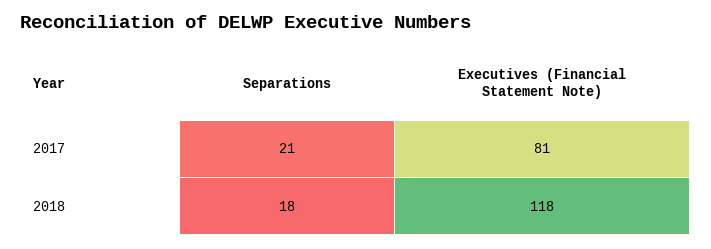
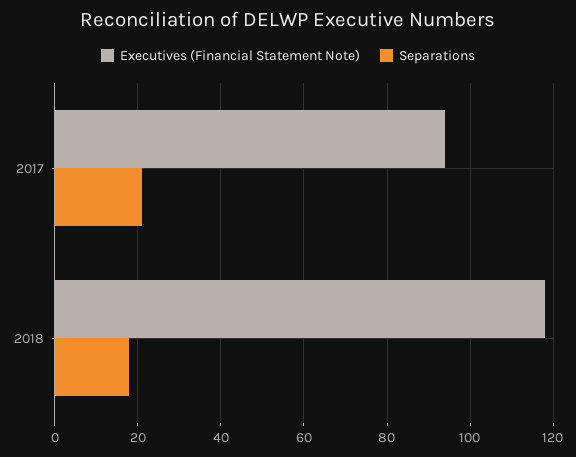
Executives (Financial Statement Note), 2017: 81 -> 95

